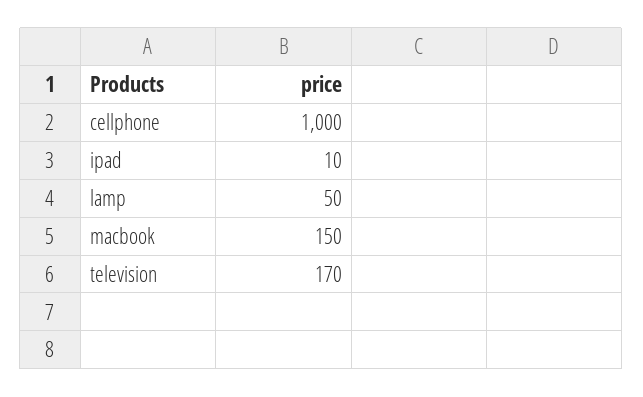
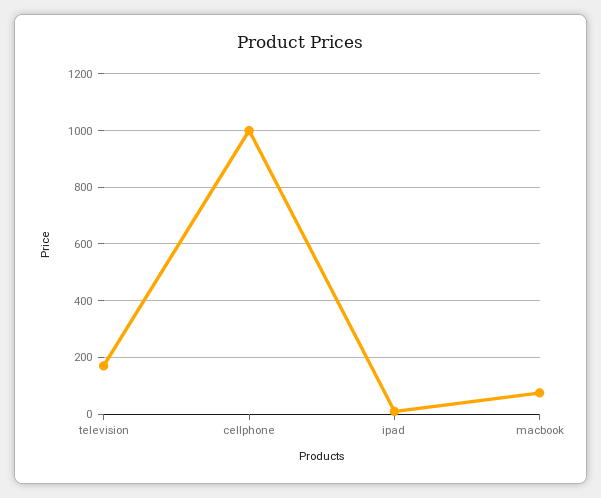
lamp: 50 -> none
macbook: 150 -> 75

